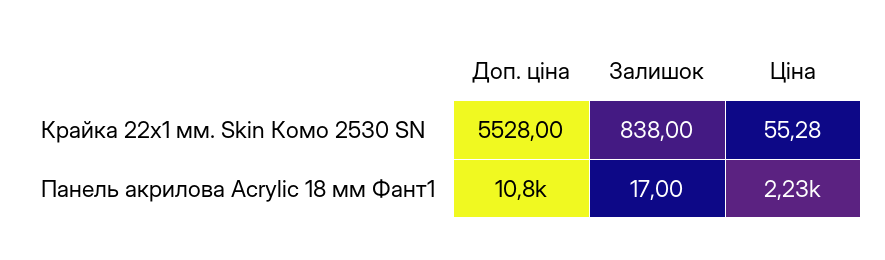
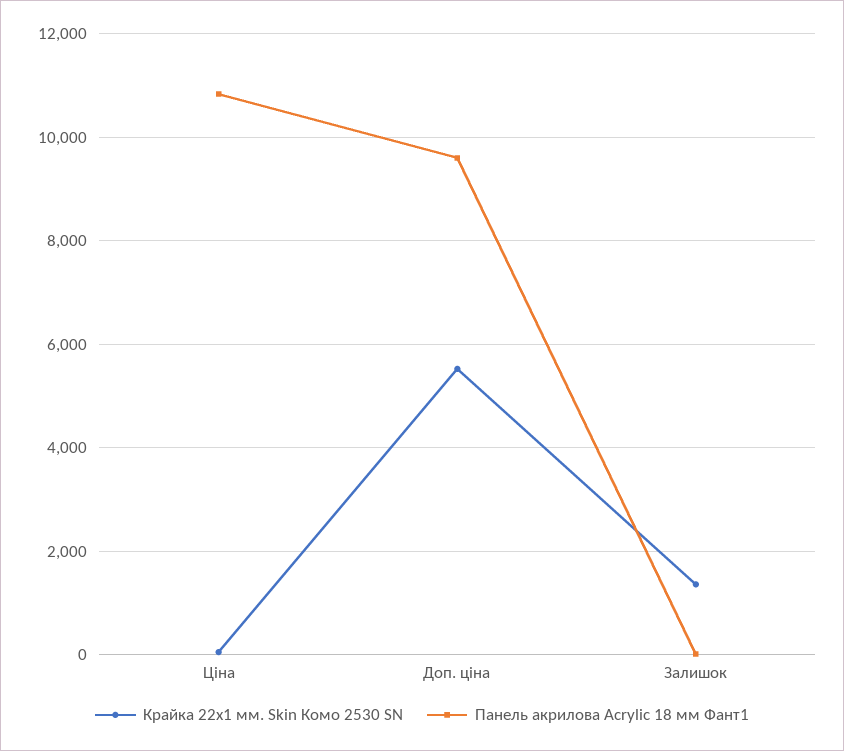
Крайка 22x1 мм. Skin Комо 2530 SN, Залишок: 838 -> 1400
Панель акрилова Acrylic 18 мм Фант1, Доп. ціна: 10800 -> 9600
Панель акрилова Acrylic 18 мм Фант1, Ціна: 2230 -> 10800

